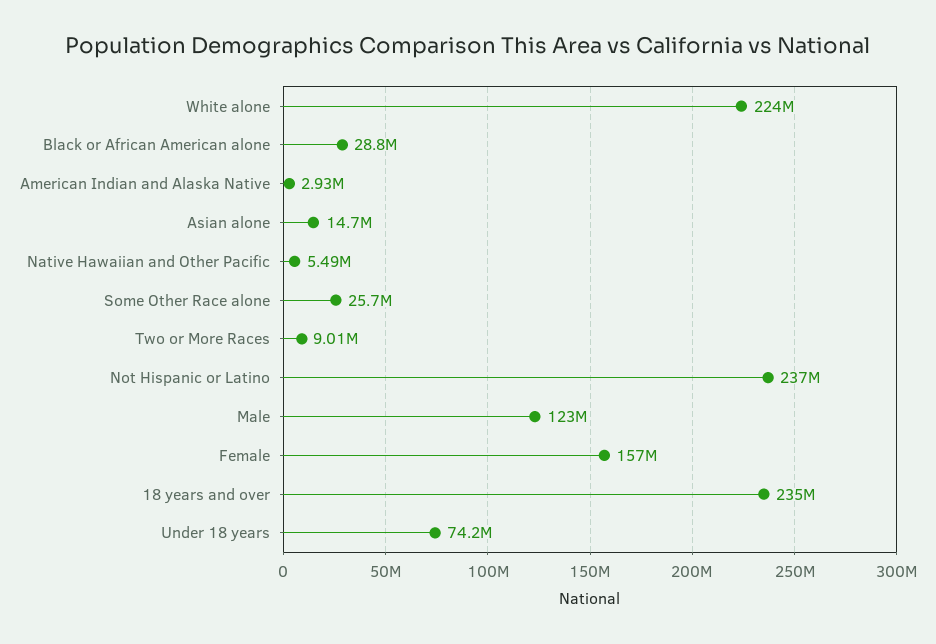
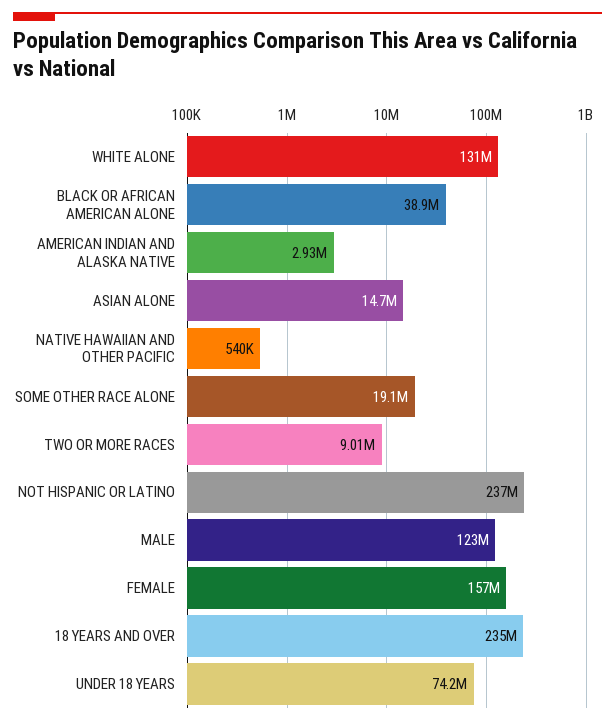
White alone: 224000000 -> 131000000
Black or African American alone: 28800000 -> 38900000
Native Hawaiian and Other Pacific: 5490000 -> 540000
Some Other Race alone: 25700000 -> 19100000

